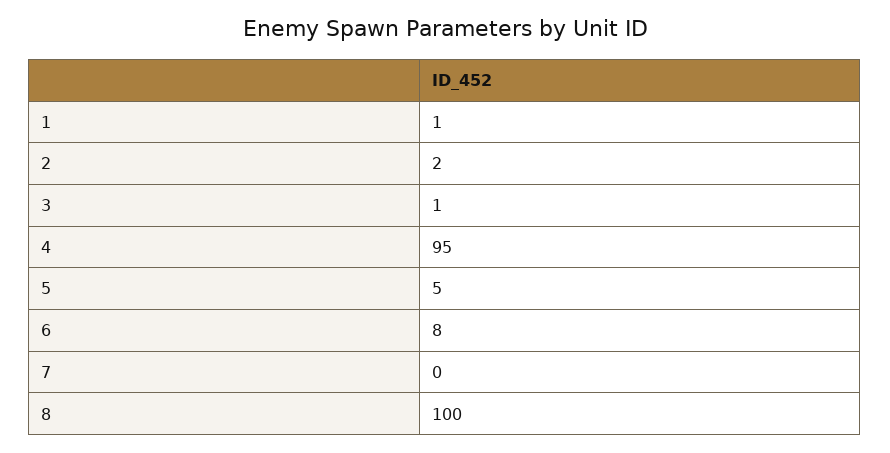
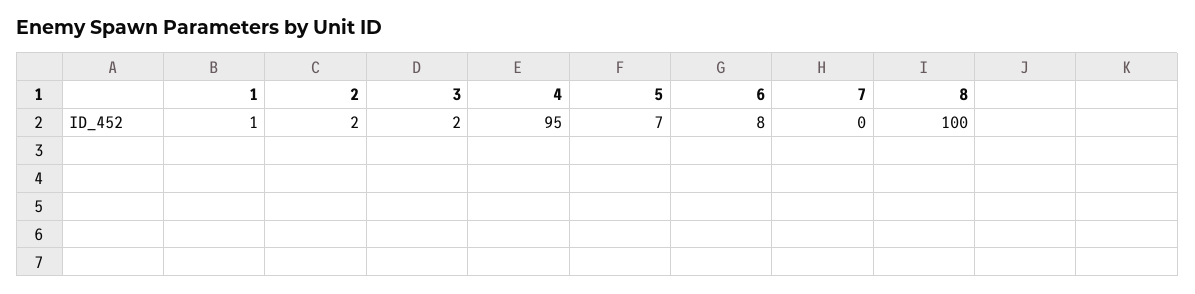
3: 1 -> 2
5: 5 -> 7

